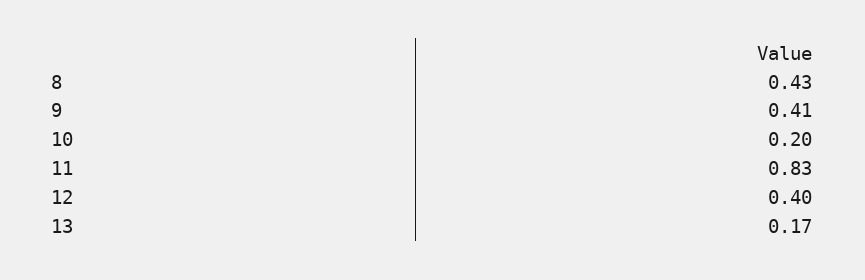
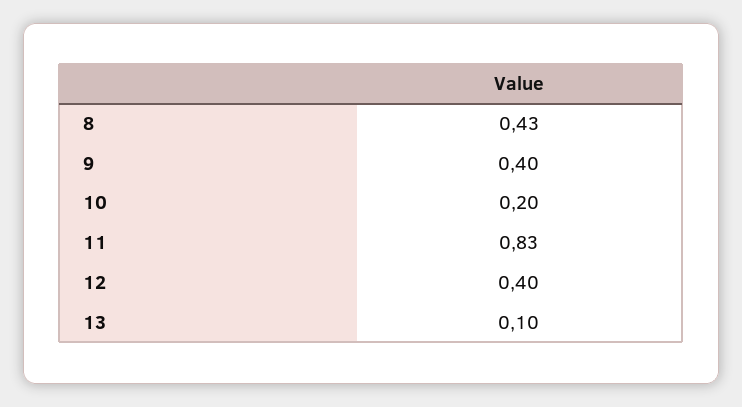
9: 0.41 -> 0.4
13: 0.17 -> 0.1

